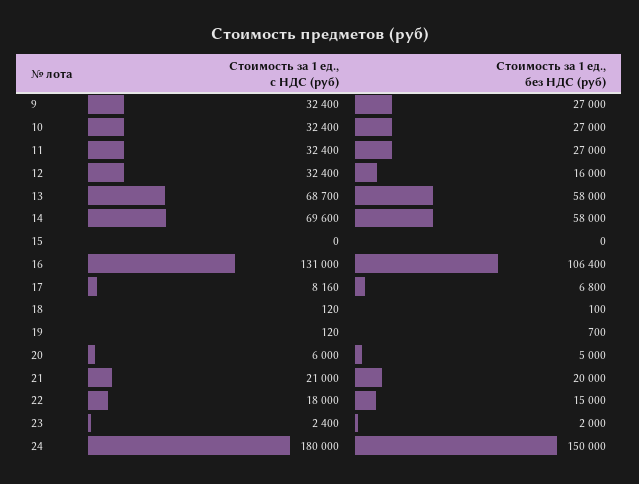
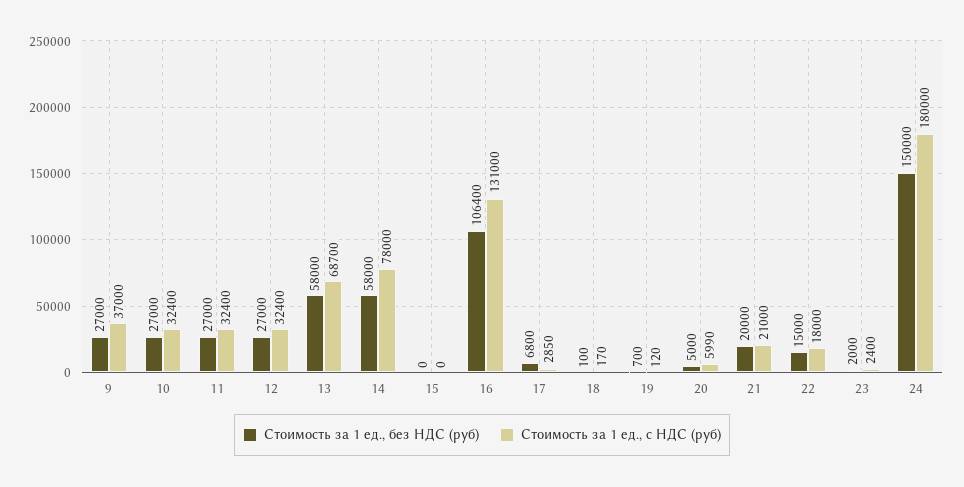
Стоимость за 1 ед., с НДС (руб), 9: 32400 -> 37000
Стоимость за 1 ед., без НДС (руб), 12: 16000 -> 27000
Стоимость за 1 ед., с НДС (руб), 14: 69600 -> 78000
Стоимость за 1 ед., с НДС (руб), 17: 8160 -> 2850
Стоимость за 1 ед., с НДС (руб), 18: 120 -> 170
Стоимость за 1 ед., с НДС (руб), 20: 6000 -> 5990

